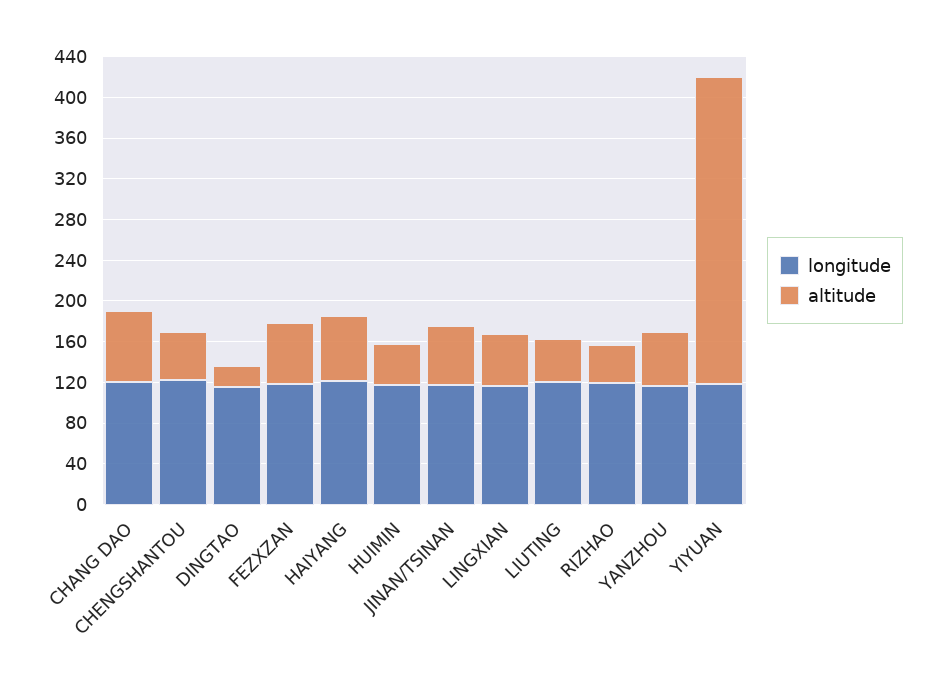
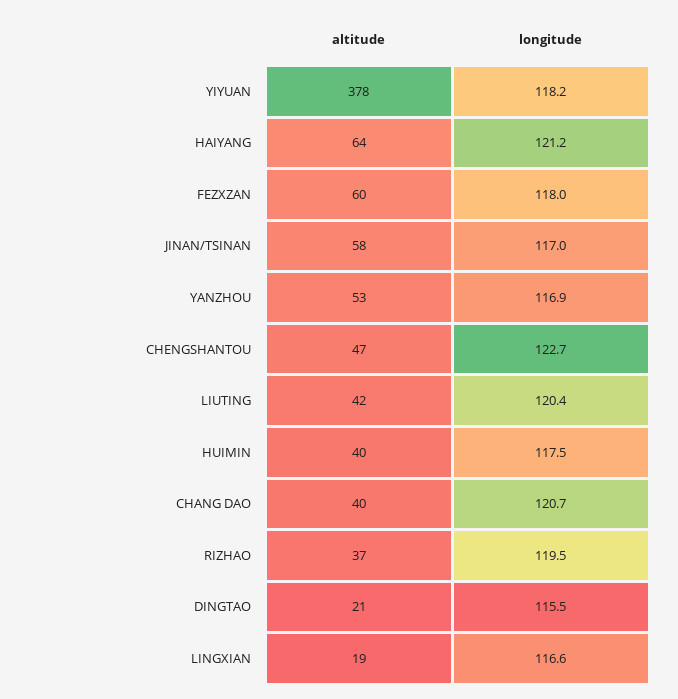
altitude, CHANG DAO: 70 -> 40
altitude, LINGXIAN: 50 -> 19
altitude, YIYUAN: 300 -> 378

